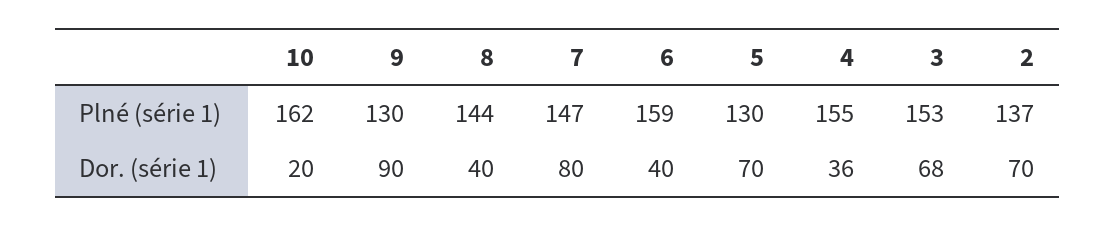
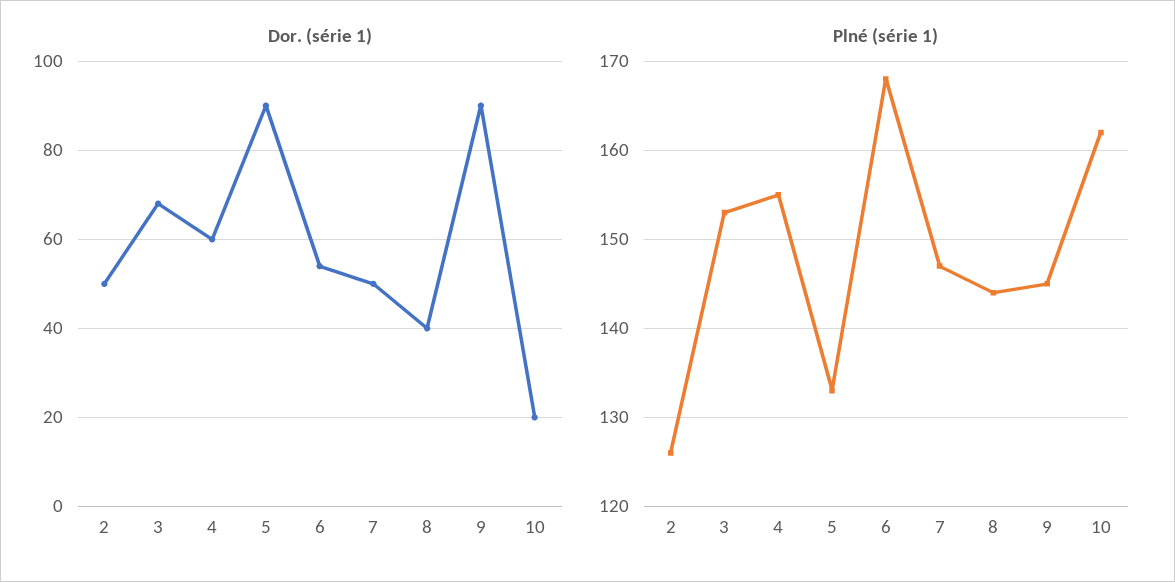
Plné (série 1), 9: 130 -> 145
Plné (série 1), 6: 159 -> 168
Plné (série 1), 5: 130 -> 133
Plné (série 1), 2: 137 -> 126
Dor. (série 1), 7: 80 -> 50
Dor. (série 1), 6: 40 -> 55
Dor. (série 1), 5: 70 -> 90
Dor. (série 1), 4: 36 -> 60
Dor. (série 1), 2: 70 -> 50

